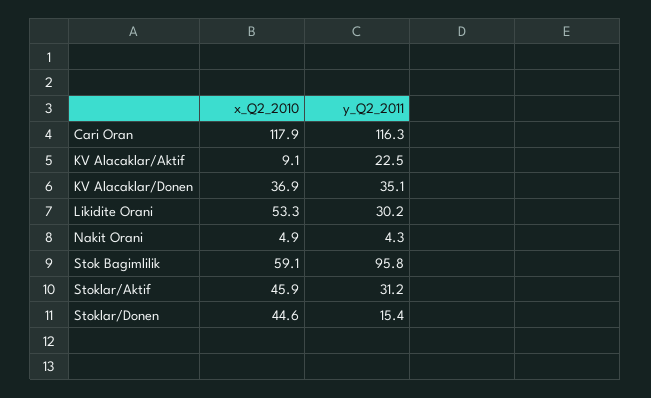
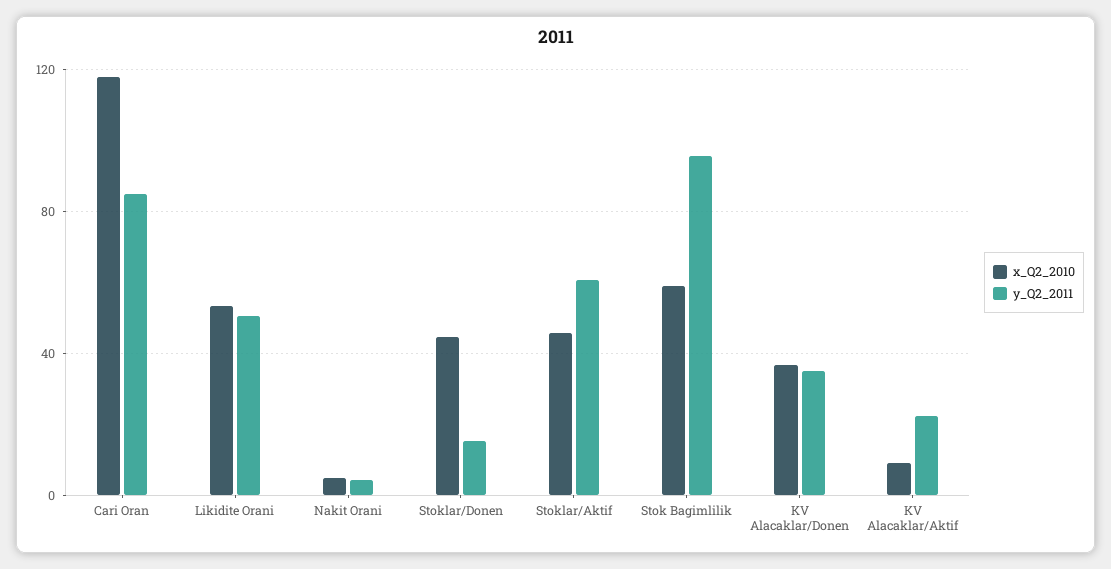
y_Q2_2011, Cari Oran: 116.3 -> 85
y_Q2_2011, Likidite Orani: 30.2 -> 50
y_Q2_2011, Stoklar/Aktif: 31.2 -> 60

